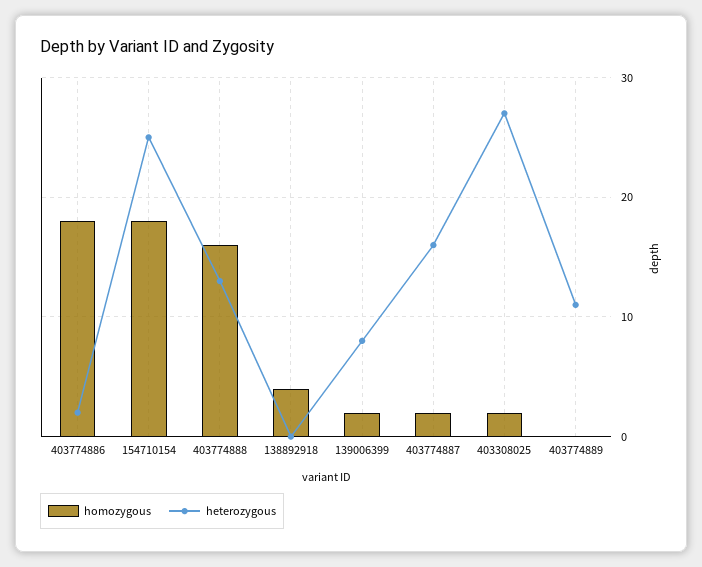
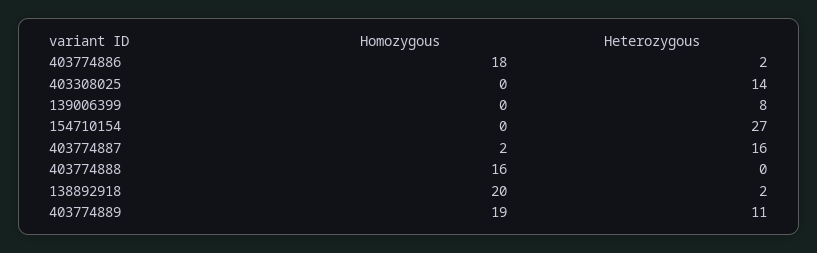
homozygous, 154710154: 18 -> 0
heterozygous, 154710154: 25 -> 27
heterozygous, 403774888: 13 -> 0
homozygous, 138892918: 4 -> 20
heterozygous, 138892918: 0 -> 2
homozygous, 139006399: 2 -> 0
homozygous, 403308025: 2 -> 0
heterozygous, 403308025: 27 -> 14
homozygous, 403774889: 0 -> 19

